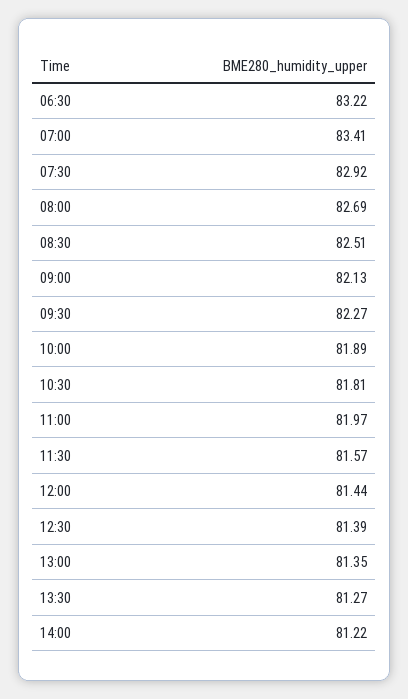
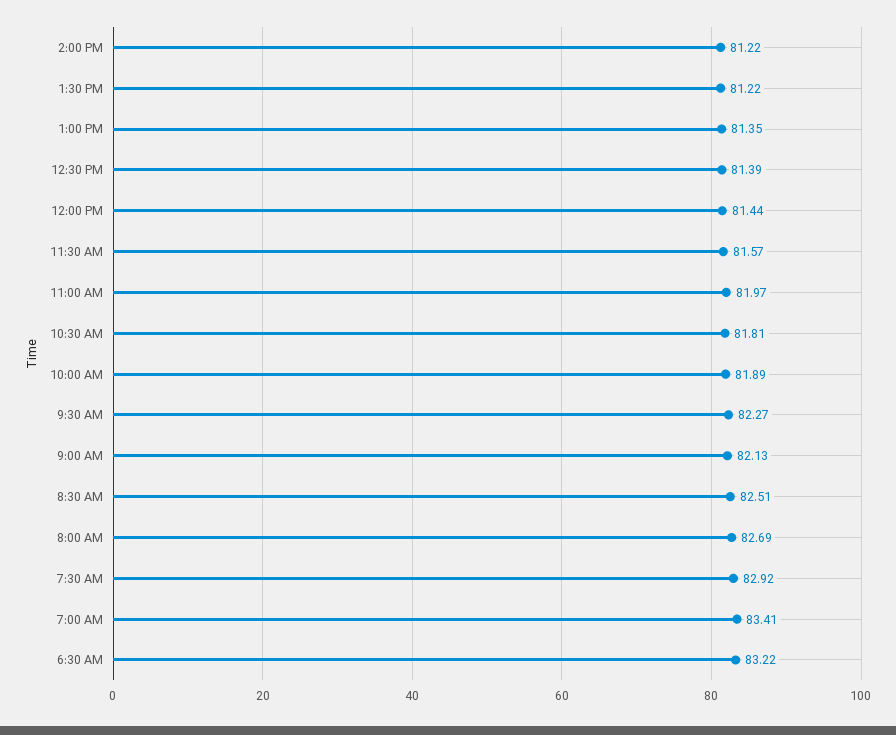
13:30: 81.27 -> 81.22

